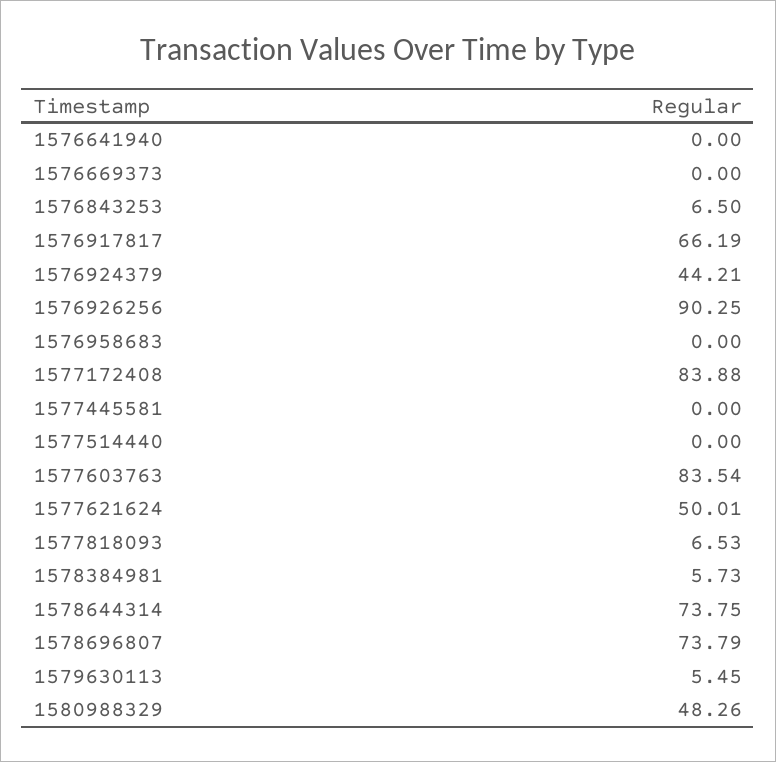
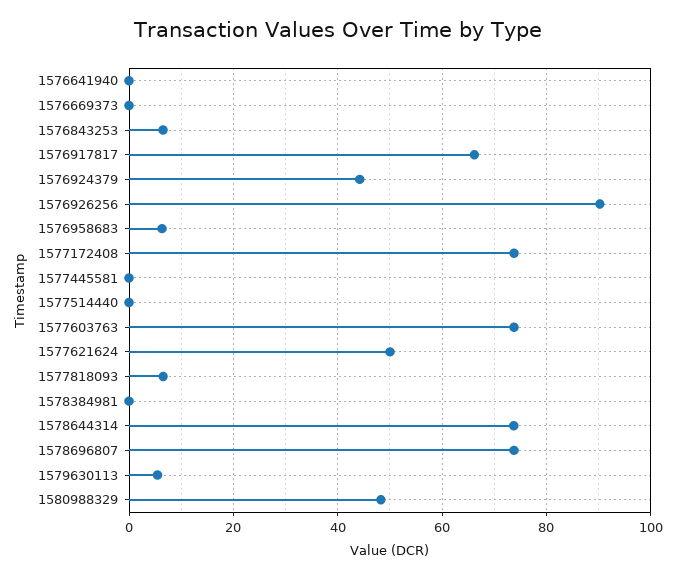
1576958683: 0 -> 6
1577172408: 83.88 -> 74
1577603763: 83.54 -> 74
1578384981: 5.73 -> 0

